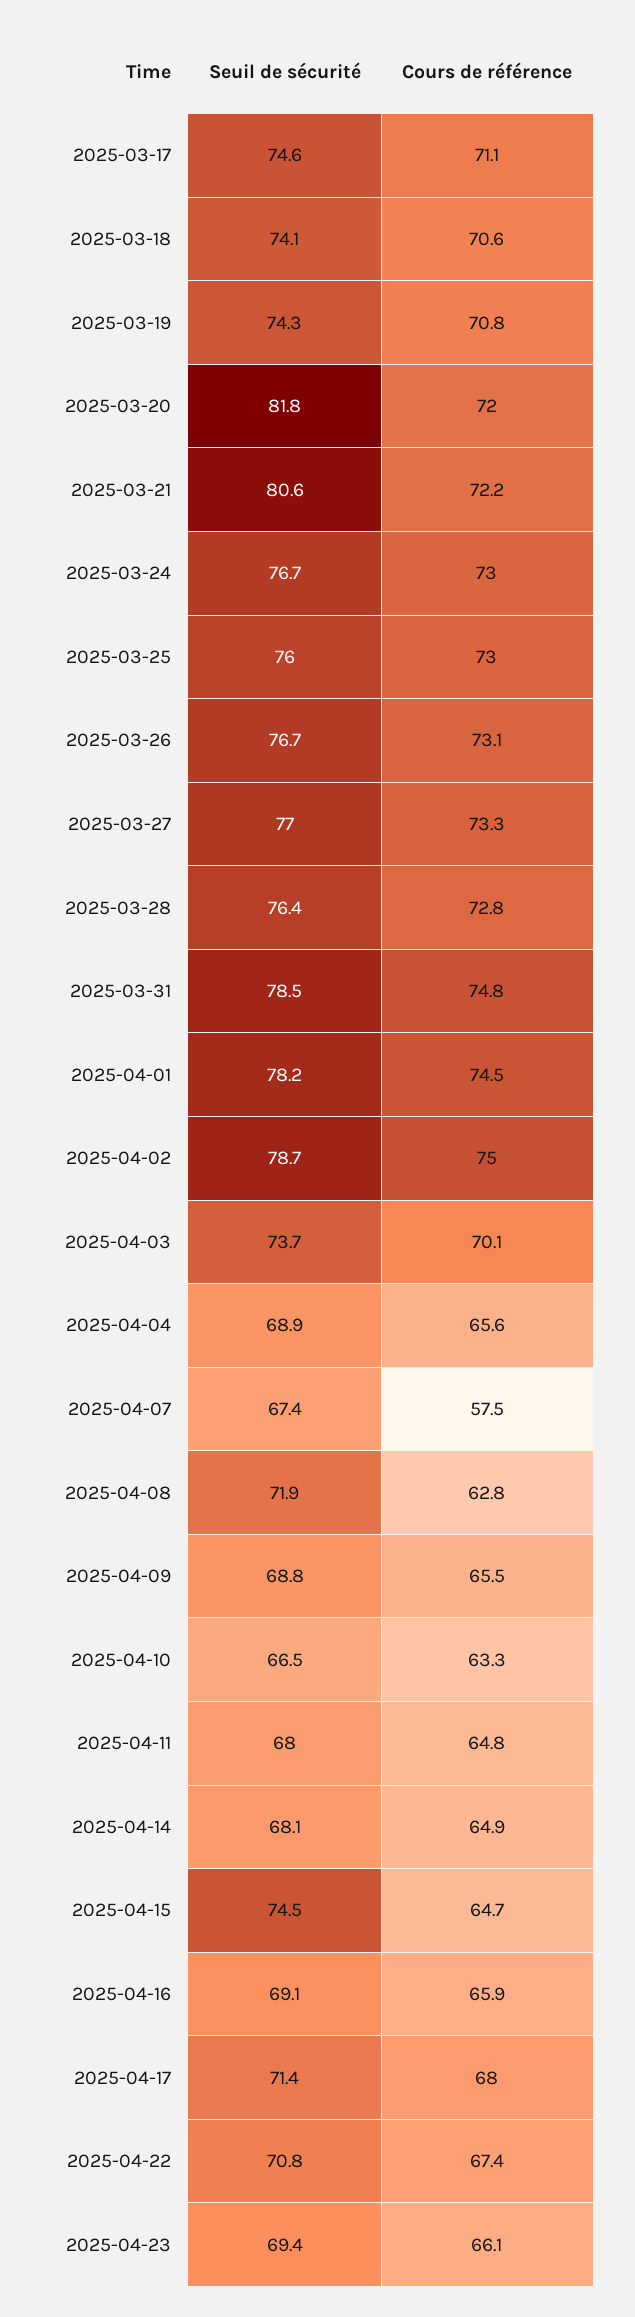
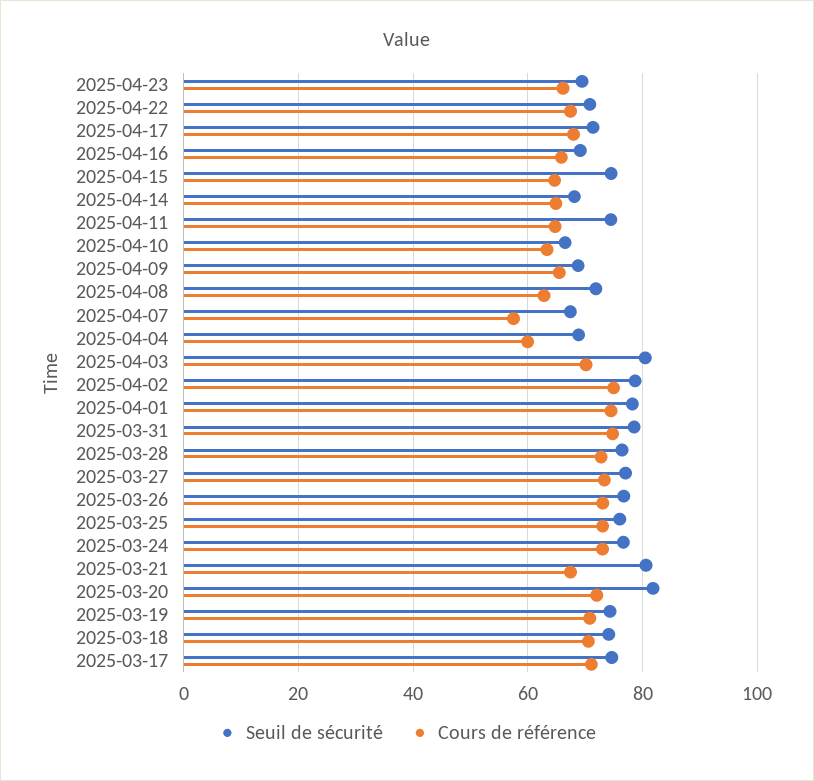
Cours de référence, 2025-03-21: 72.2 -> 68
Seuil de sécurité, 2025-04-03: 73.7 -> 80
Cours de référence, 2025-04-04: 65.6 -> 60
Seuil de sécurité, 2025-04-11: 68 -> 74

